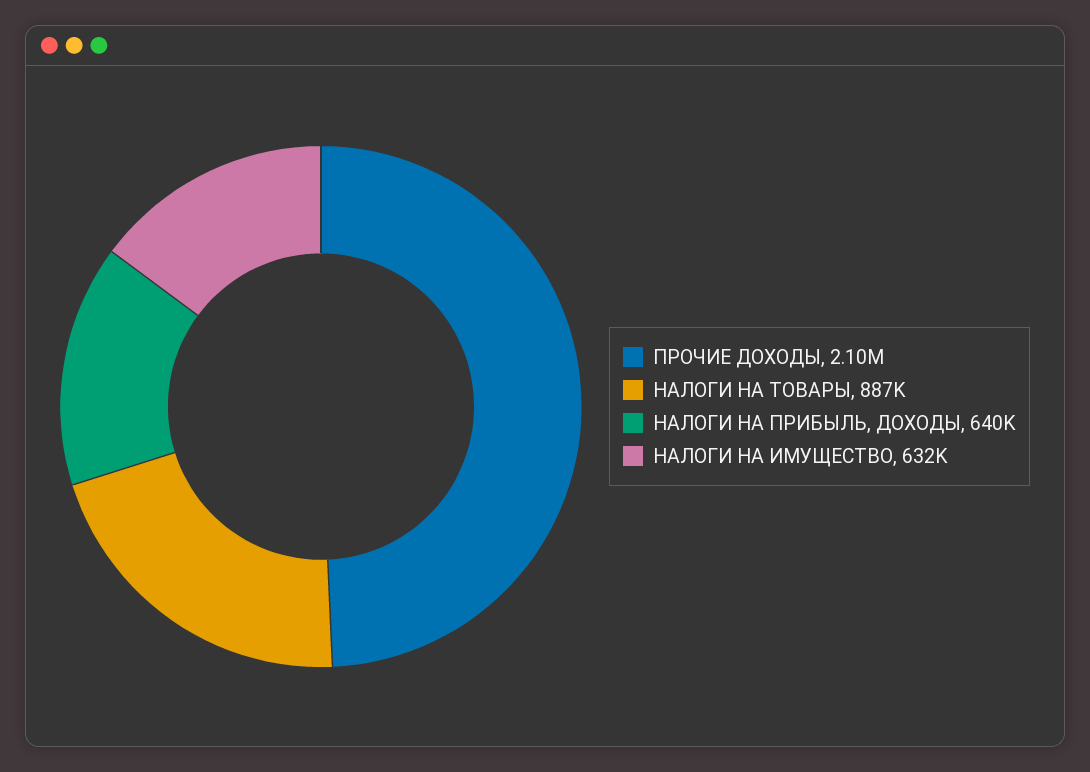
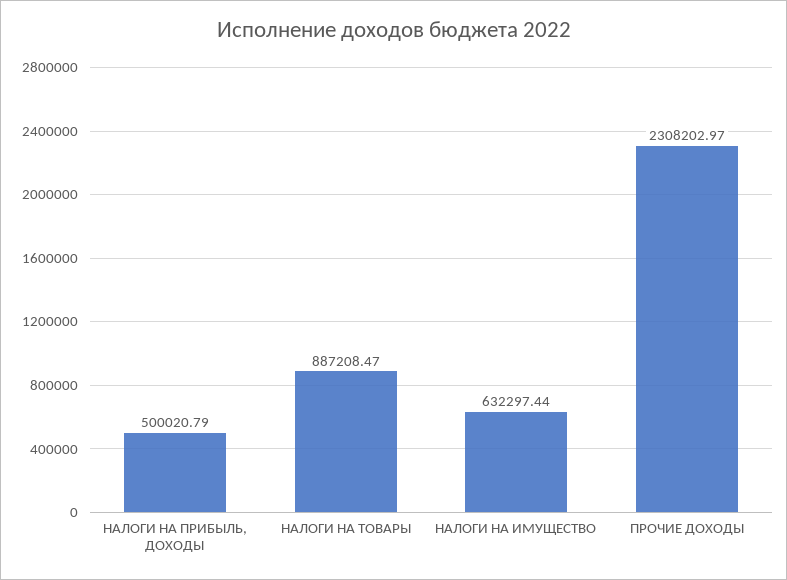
ПРОЧИЕ ДОХОДЫ: 2100000 -> 2308202.97
НАЛОГИ НА ПРИБЫЛЬ, ДОХОДЫ: 640000 -> 500020.79

